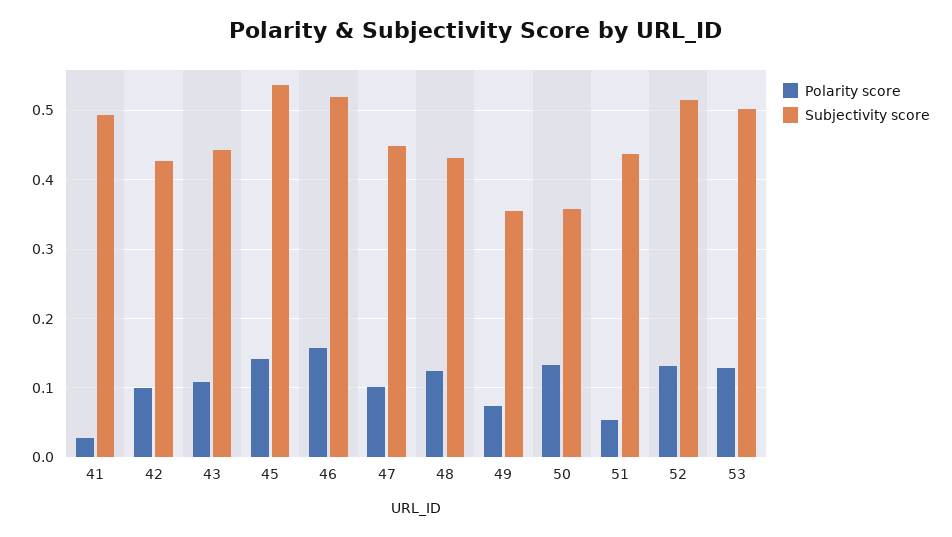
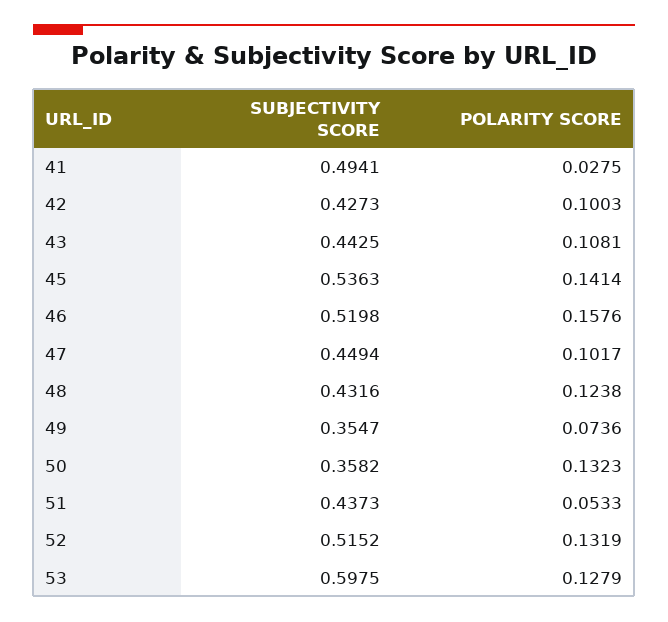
Subjectivity score, 53: 0.5 -> 0.5975

